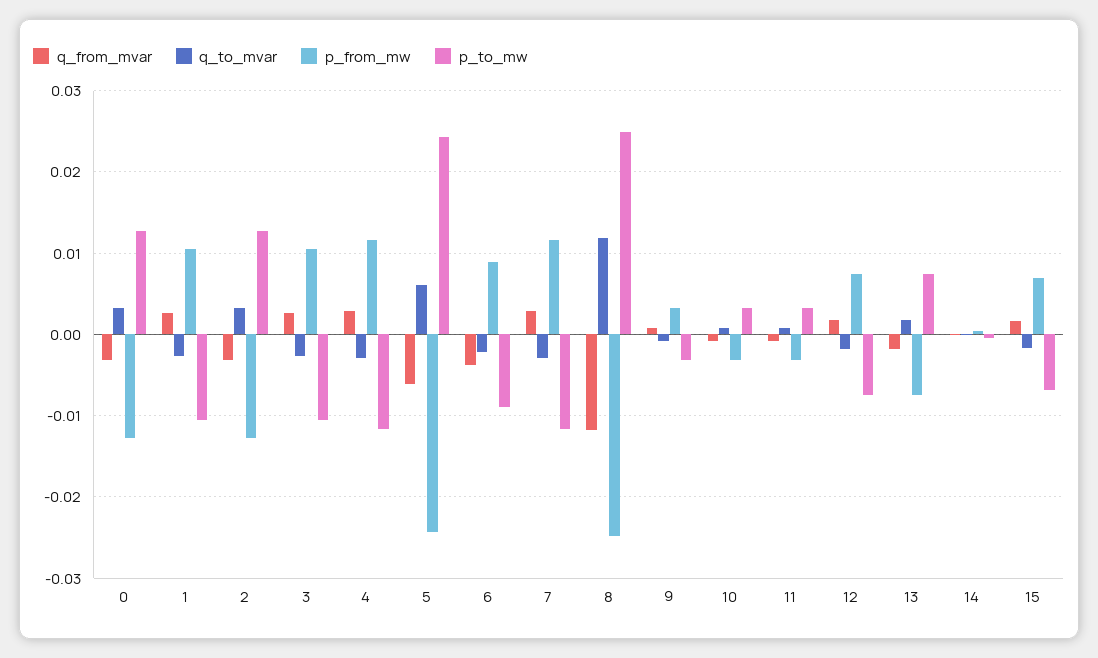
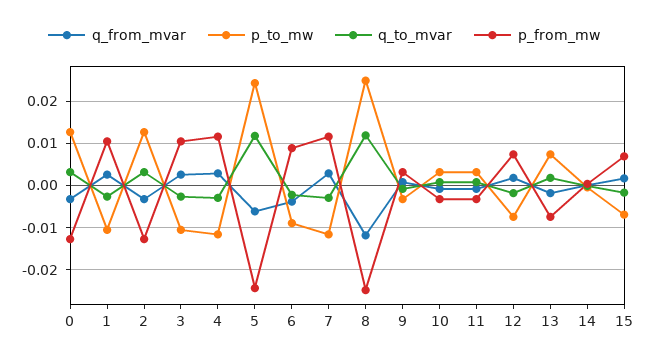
q_to_mvar, 5: 0.006 -> 0.012

